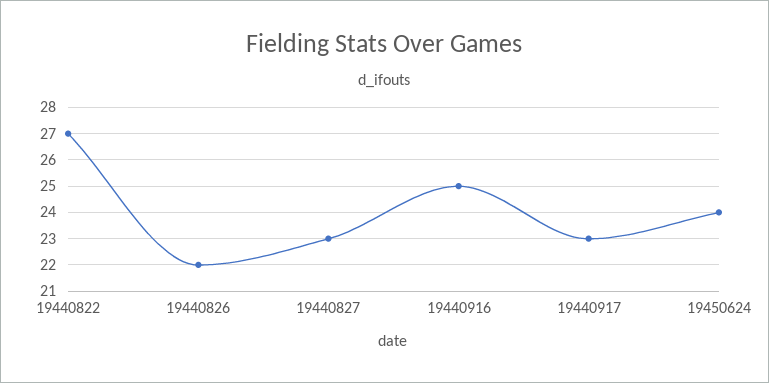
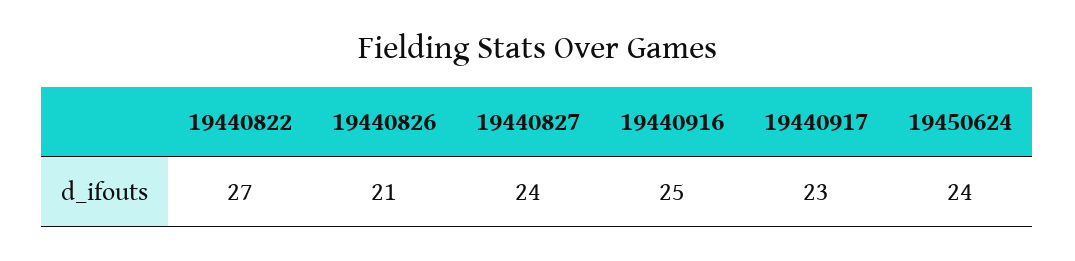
19440826: 22 -> 21
19440827: 23 -> 24

